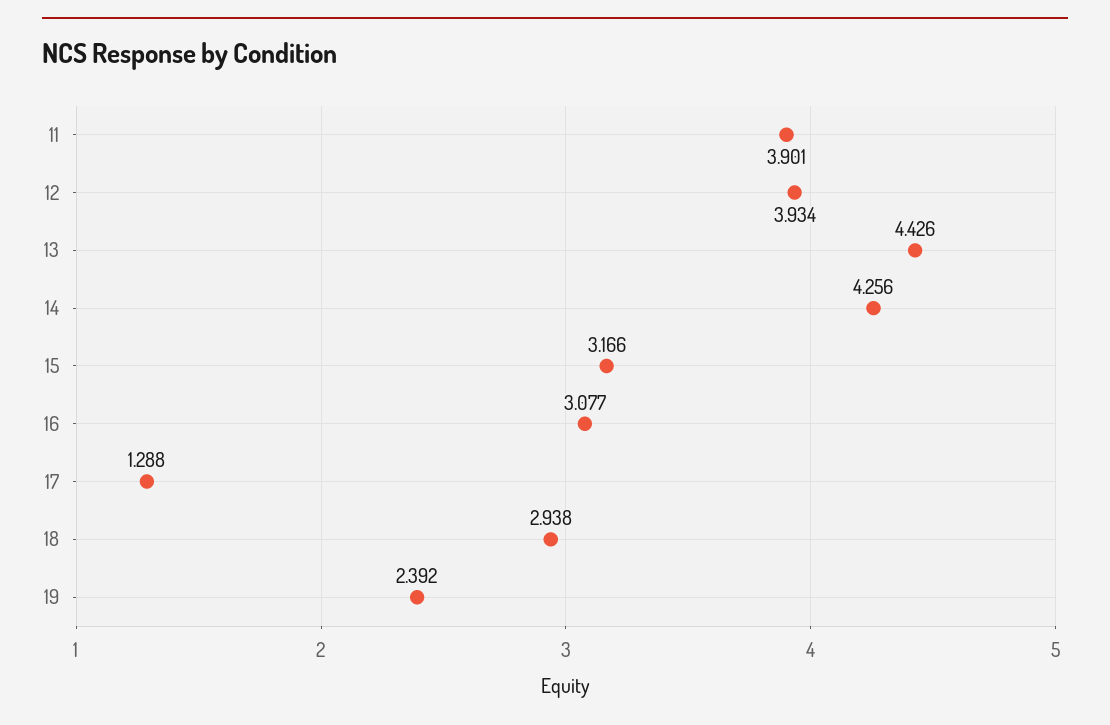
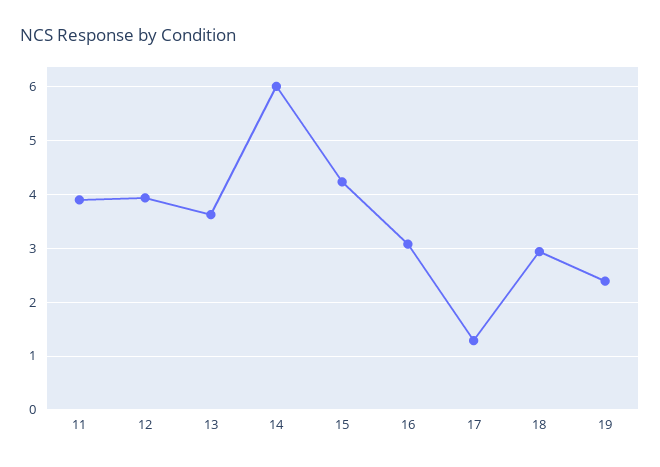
13: 4.426 -> 3.6
14: 4.256 -> 6
15: 3.166 -> 4.2

